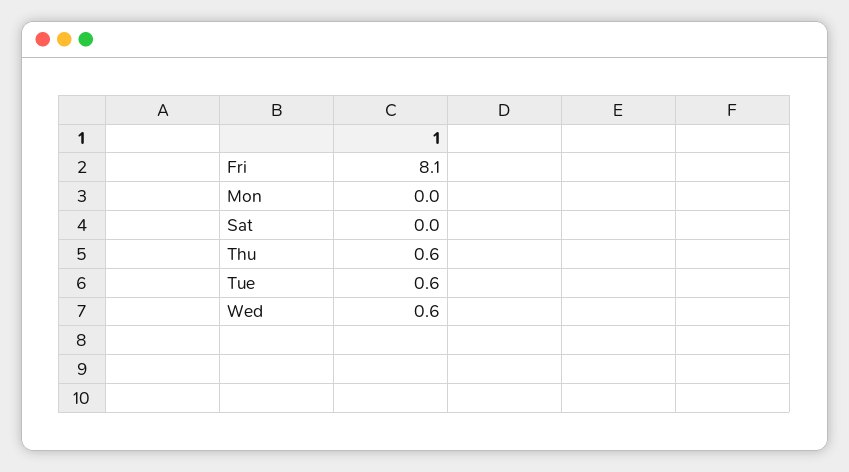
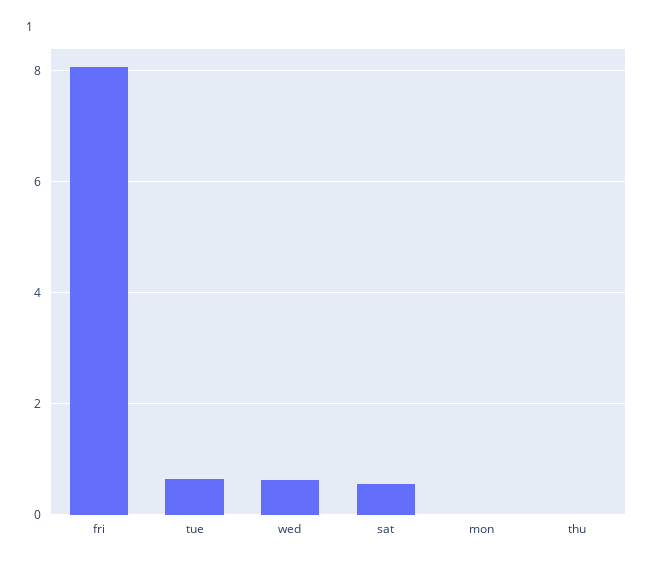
Sat: 0 -> 0.6
Thu: 0.6 -> 0

